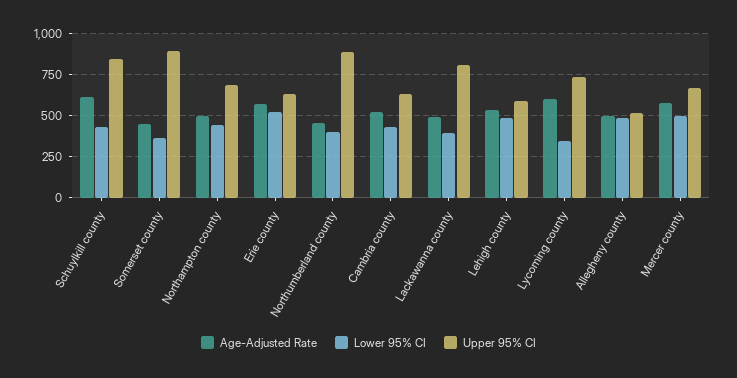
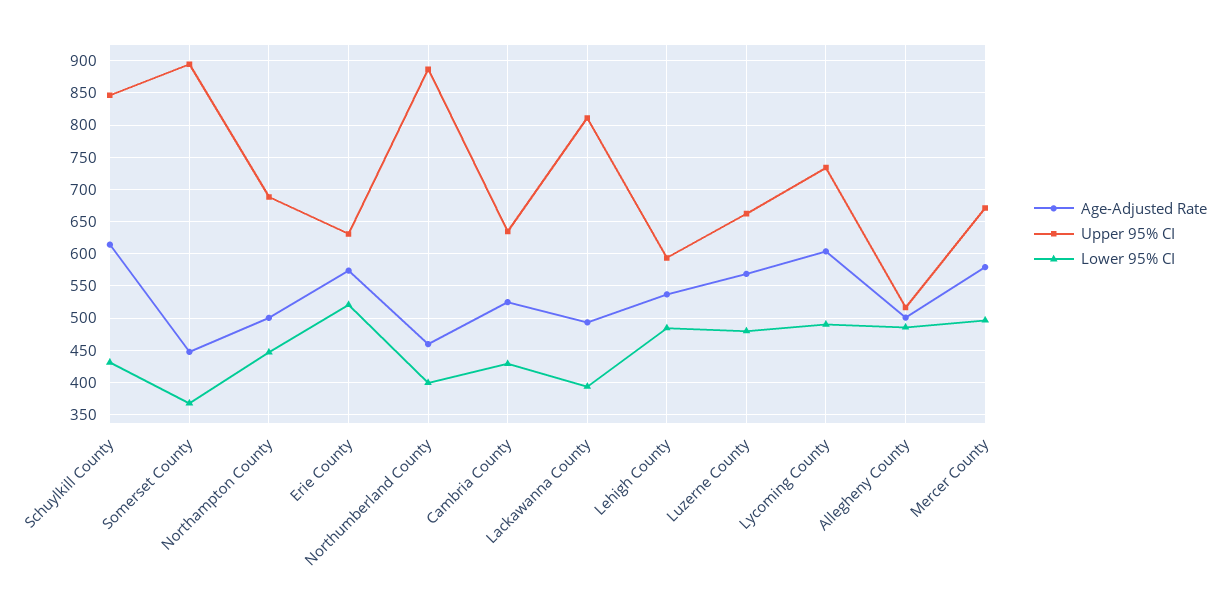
Lower 95% CI, Lycoming county: 350 -> 490
Age-Adjusted Rate, Luzerne County: none -> 570
Upper 95% CI, Luzerne County: none -> 660
Lower 95% CI, Luzerne County: none -> 480

